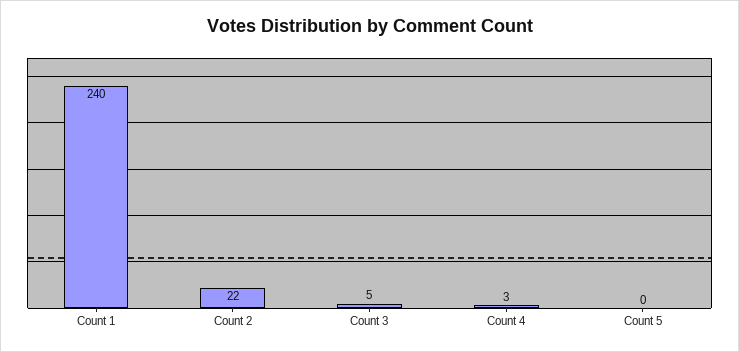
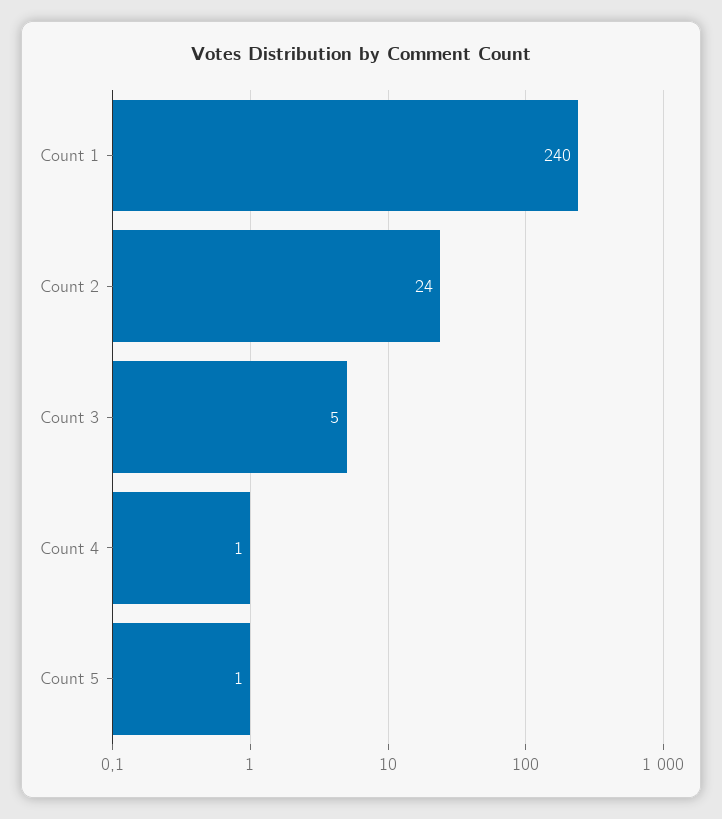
Count 2: 22 -> 24
Count 4: 3 -> 1
Count 5: 0 -> 1

